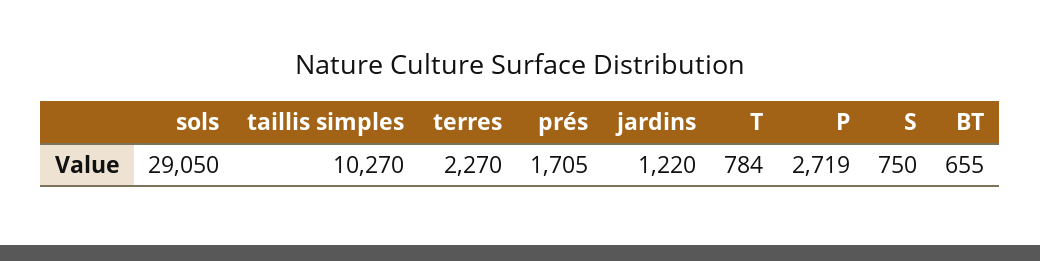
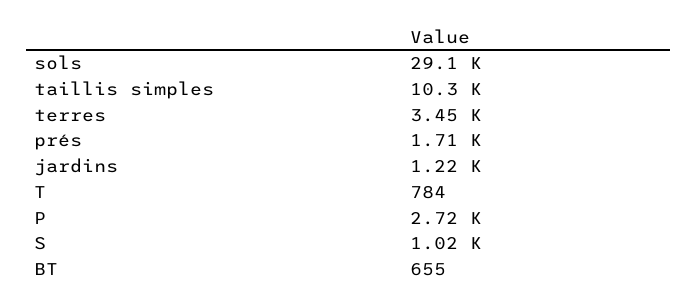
terres: 2270 -> 3450
S: 750 -> 1020

